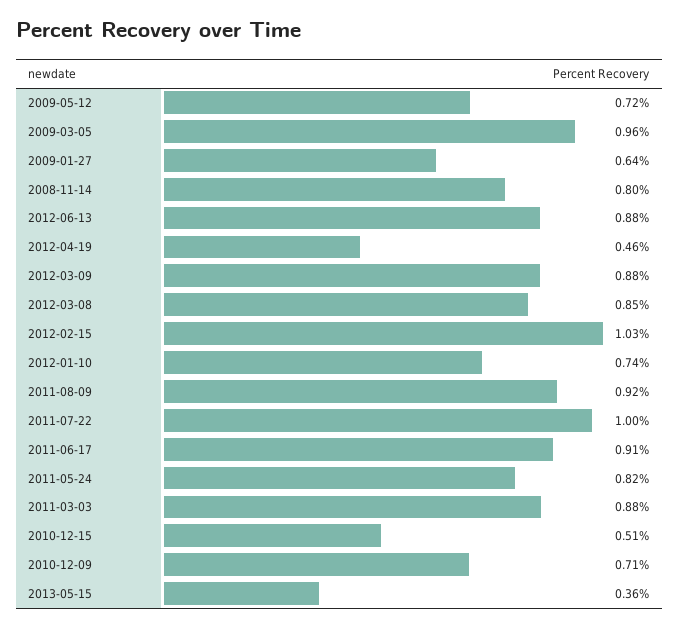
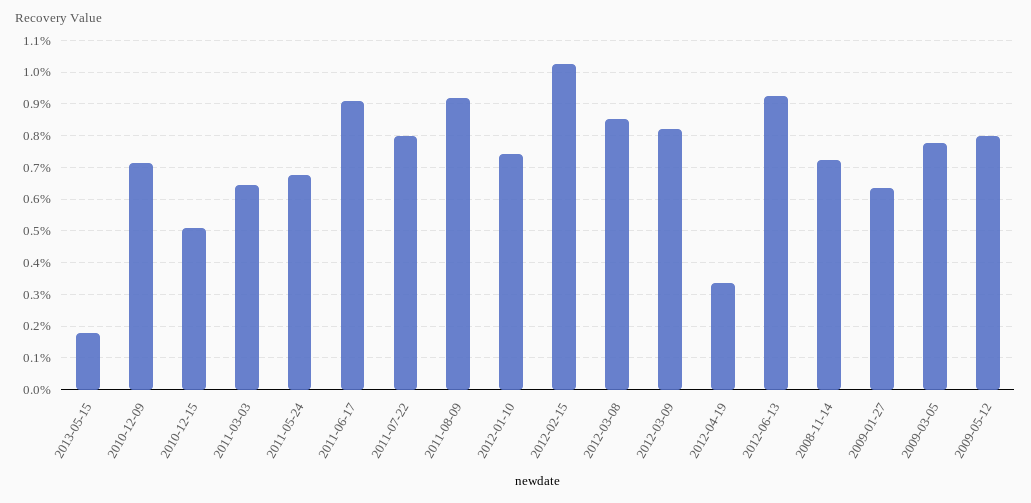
2009-05-12: 0.72 -> 0.8
2009-03-05: 0.96 -> 0.78
2008-11-14: 0.8 -> 0.72
2012-06-13: 0.88 -> 0.92
2012-04-19: 0.46 -> 0.34
2012-03-09: 0.88 -> 0.82
2011-07-22: 1 -> 0.8
2011-05-24: 0.82 -> 0.68
2011-03-03: 0.88 -> 0.64
2013-05-15: 0.36 -> 0.18

